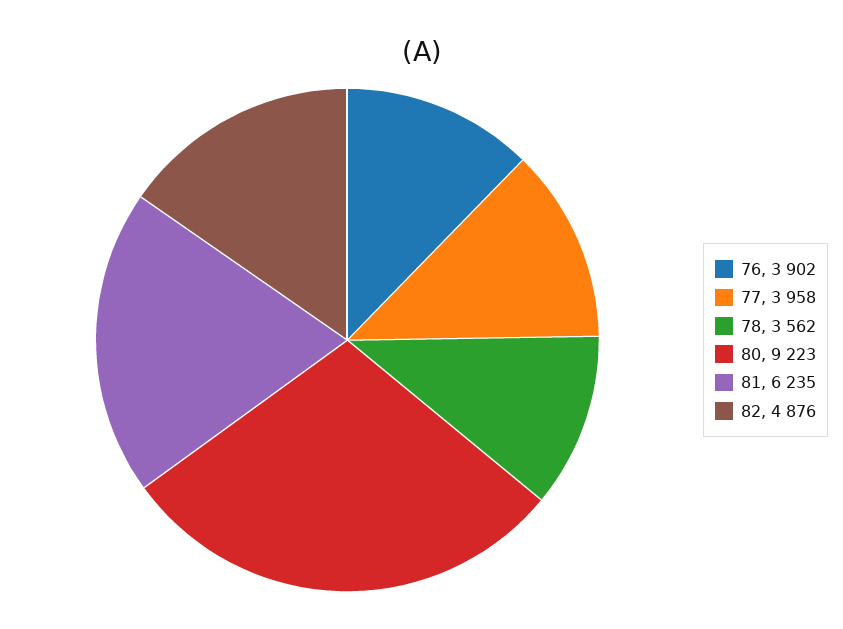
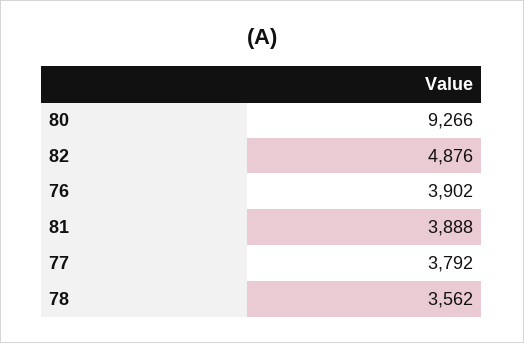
77: 3958 -> 3792
80: 9223 -> 9266
81: 6235 -> 3888

